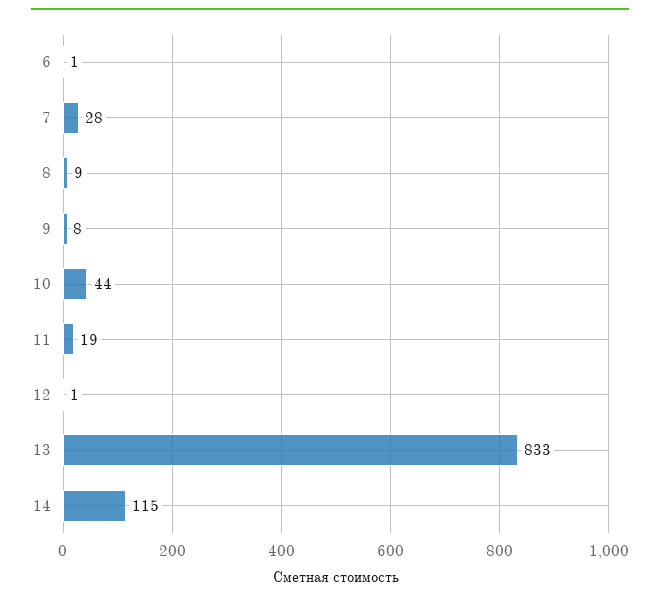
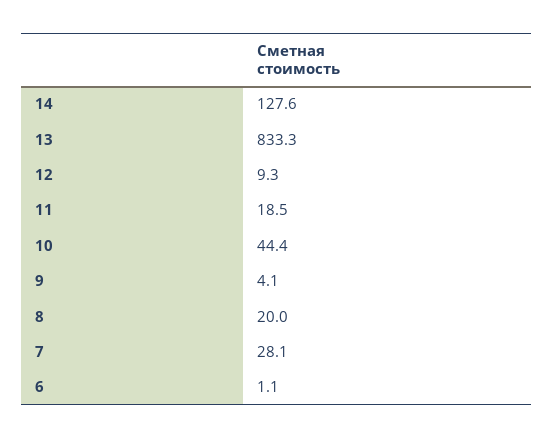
8: 9 -> 20
9: 8 -> 4.1
12: 1 -> 9.3
14: 115 -> 127.6

